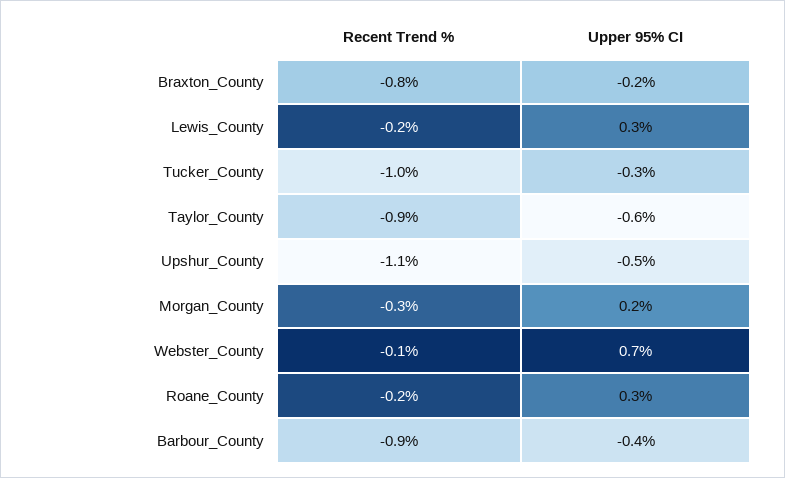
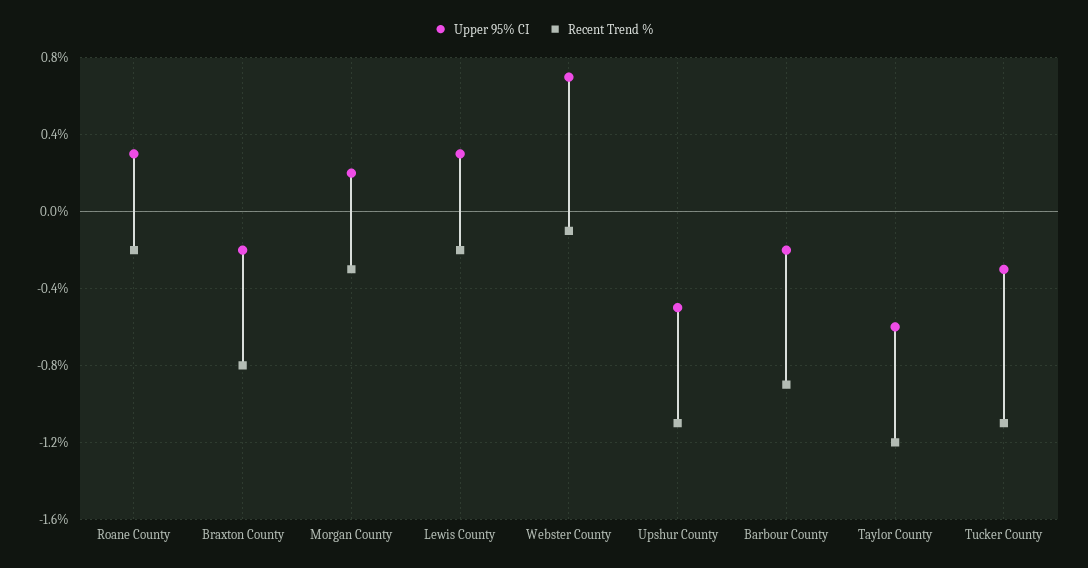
Recent Trend %, Tucker_County: -1 -> -1.1
Recent Trend %, Taylor_County: -0.9 -> -1.2
Upper 95% CI, Barbour_County: -0.4 -> -0.2

